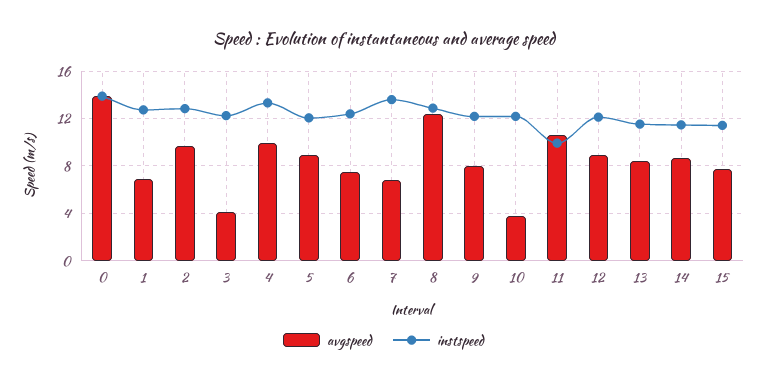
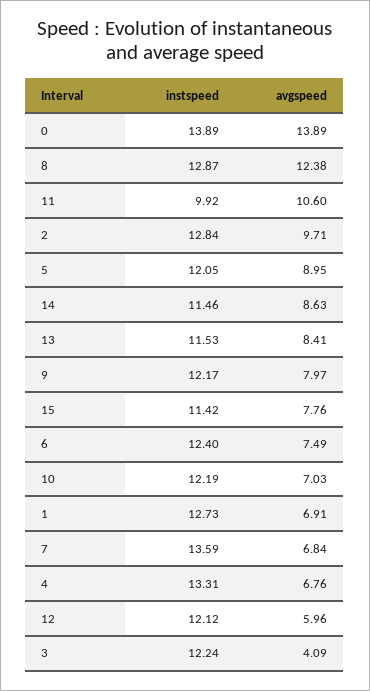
avgspeed, 4: 10 -> 6.76
avgspeed, 10: 4 -> 7.03
avgspeed, 12: 9 -> 5.96

